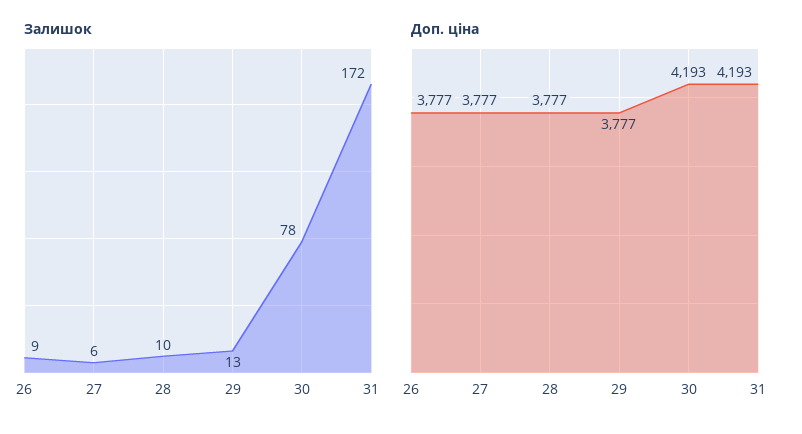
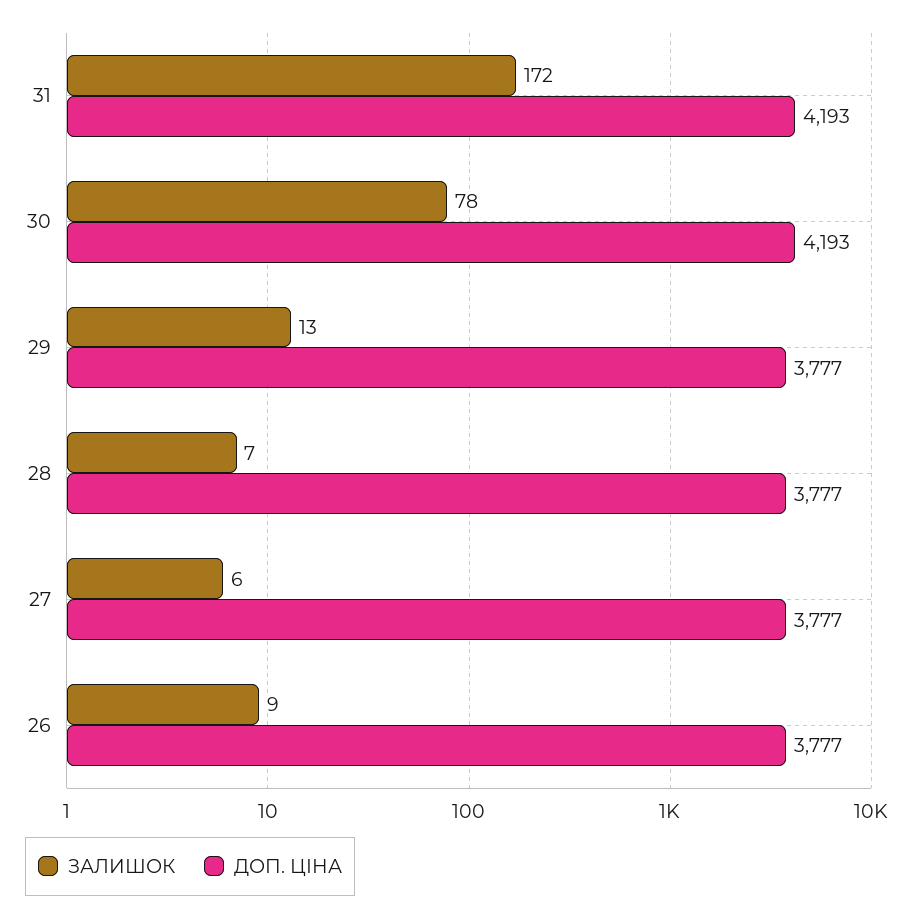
Залишок, 28: 10 -> 7

